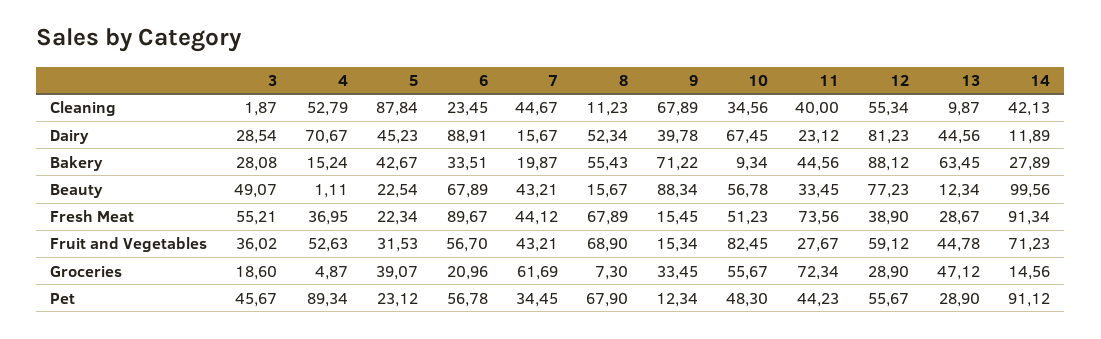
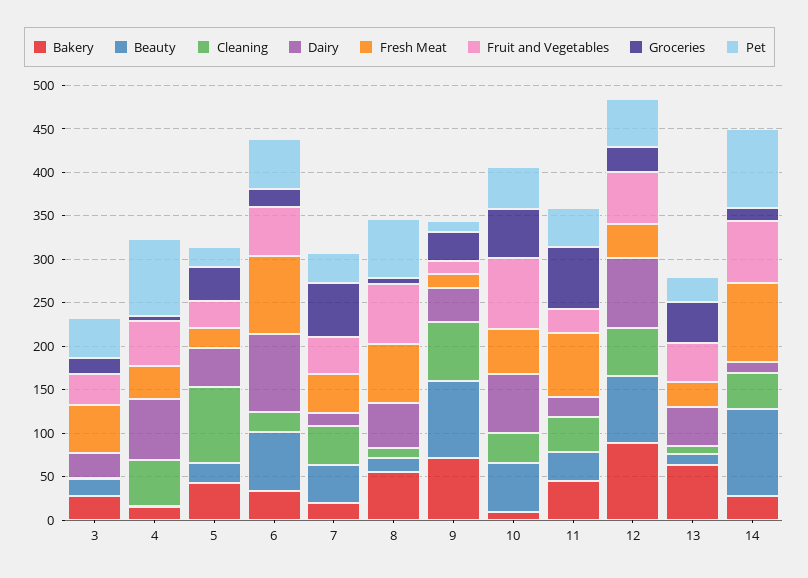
Beauty, 3: 49.07 -> 20

